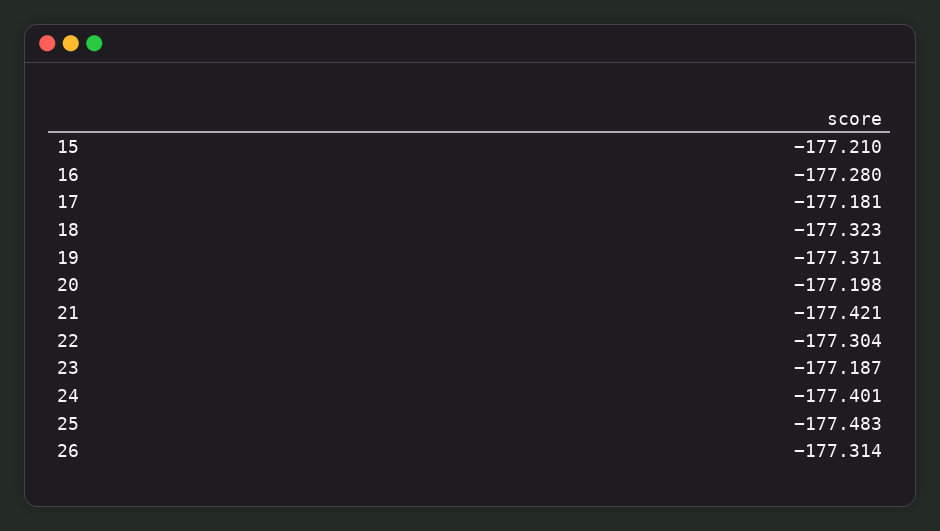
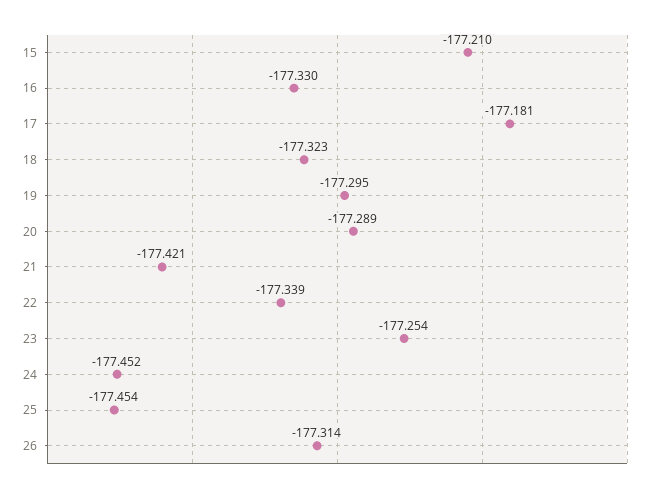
16: -177.28 -> -177.33
19: -177.371 -> -177.295
20: -177.198 -> -177.289
22: -177.304 -> -177.339
23: -177.187 -> -177.254
24: -177.401 -> -177.452
25: -177.483 -> -177.454

